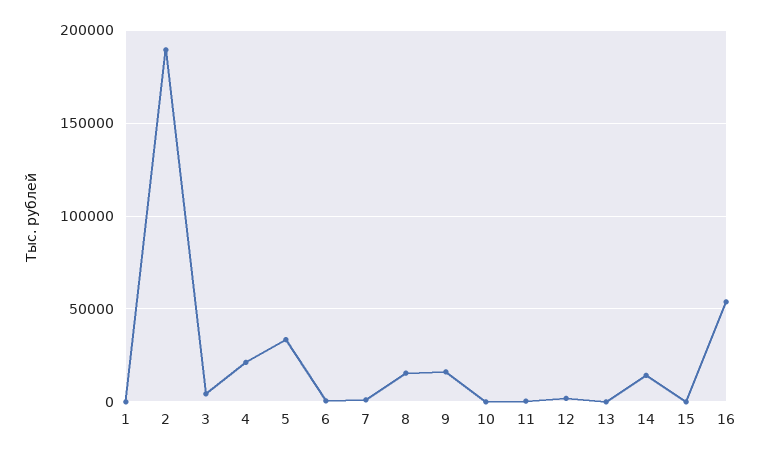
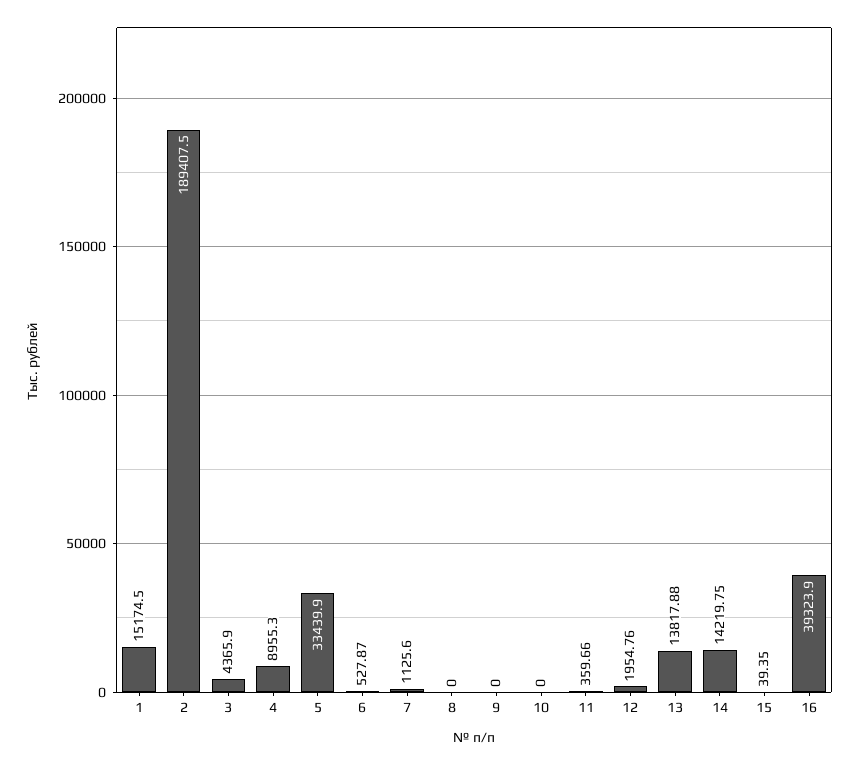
1: 0 -> 15174.5
4: 20000 -> 8955.3
8: 15000 -> 0
9: 15000 -> 0
13: 0 -> 13817.88
16: 55000 -> 39323.9

